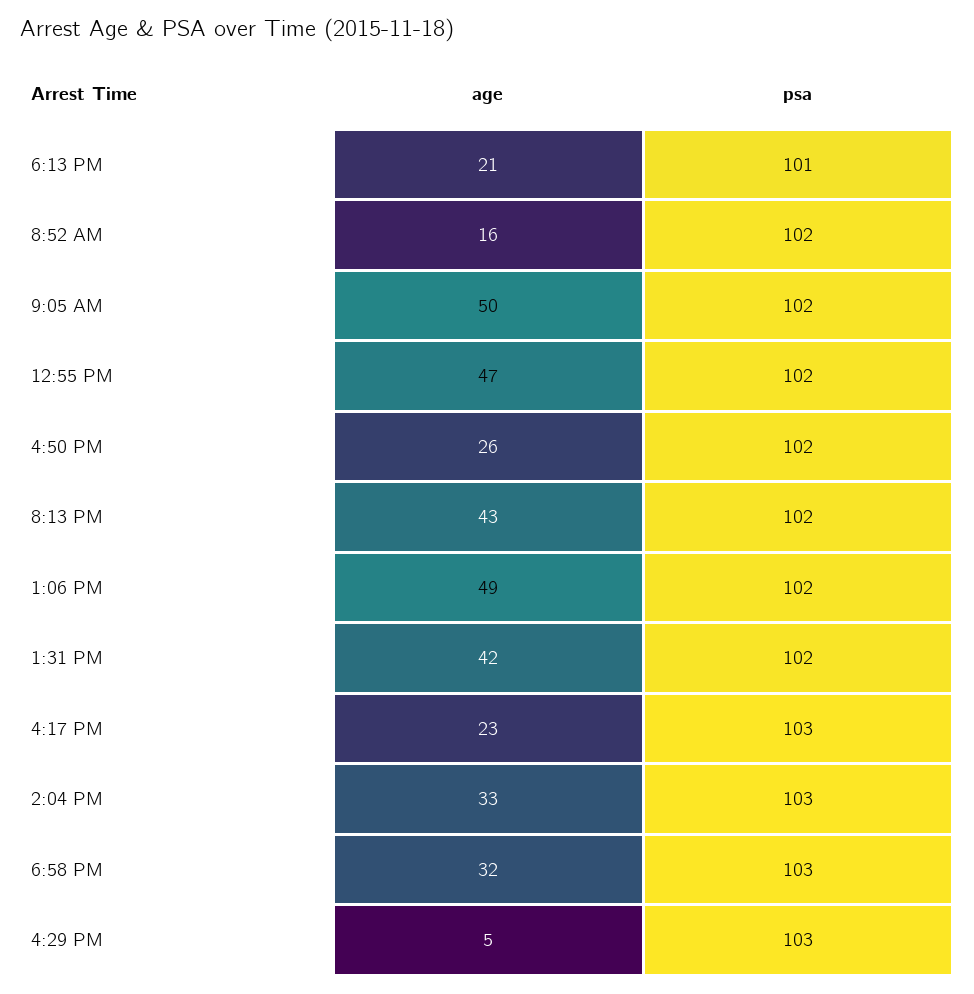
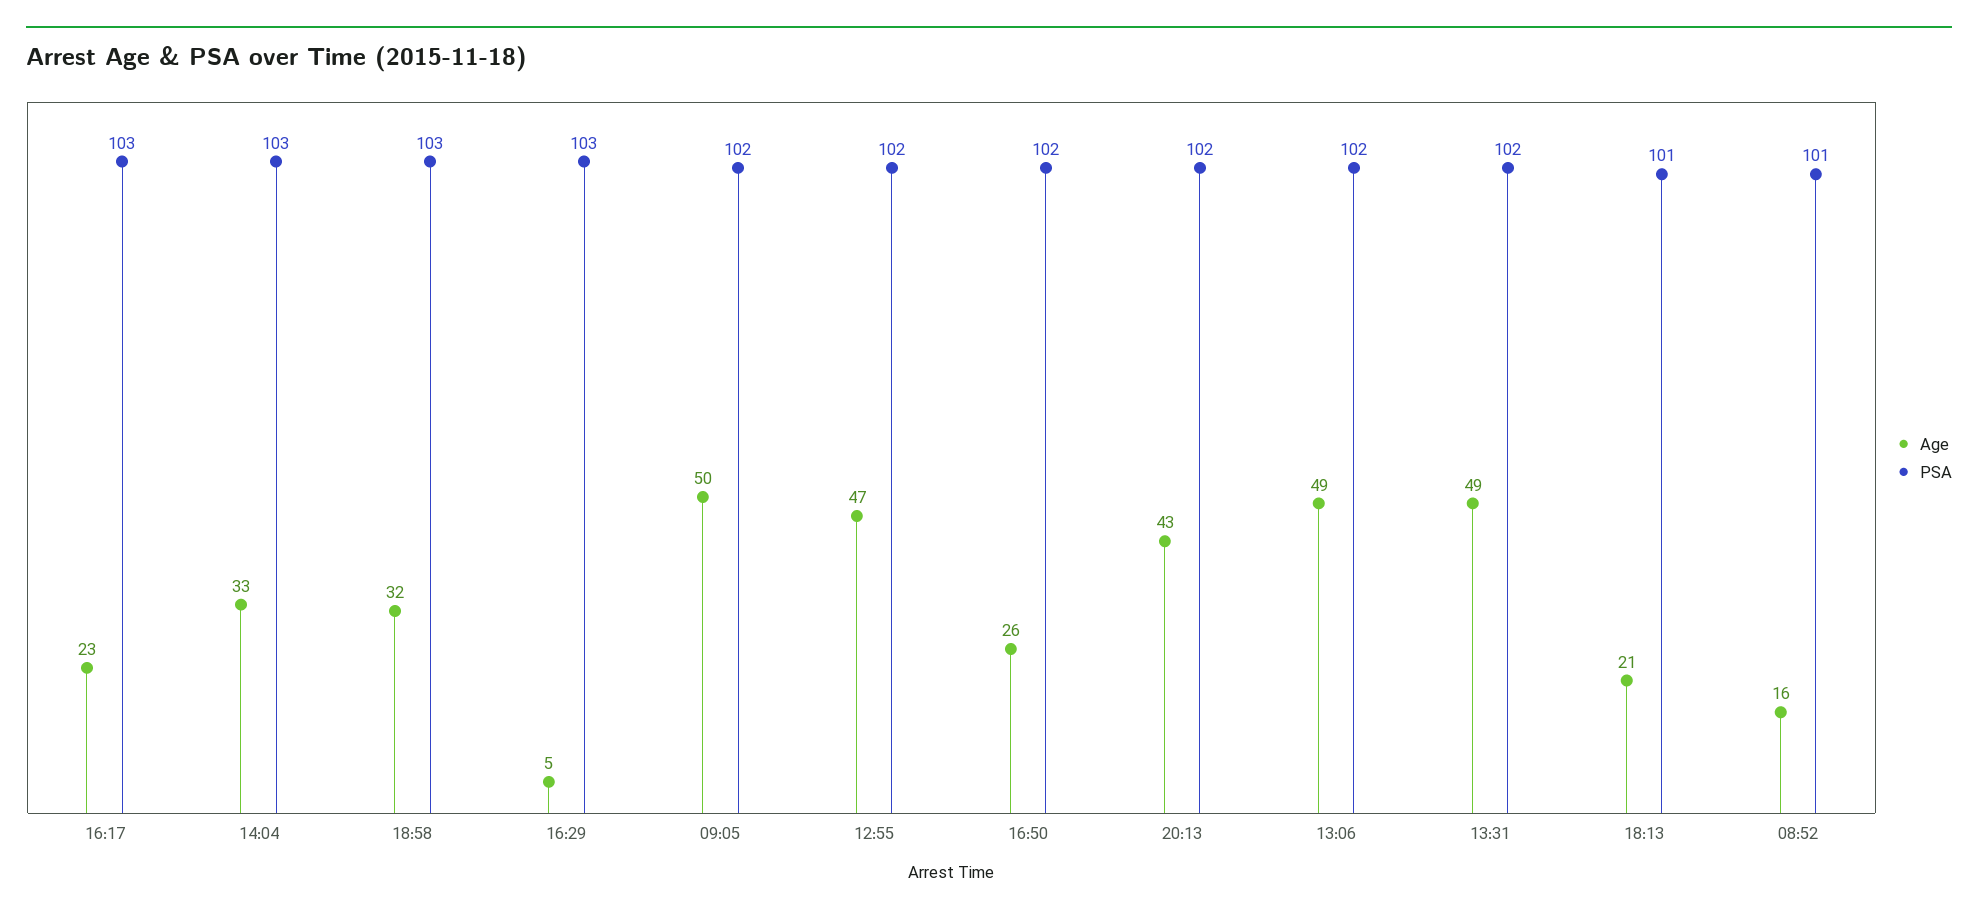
psa, 8:52 AM: 102 -> 101
age, 1:31 PM: 42 -> 49

